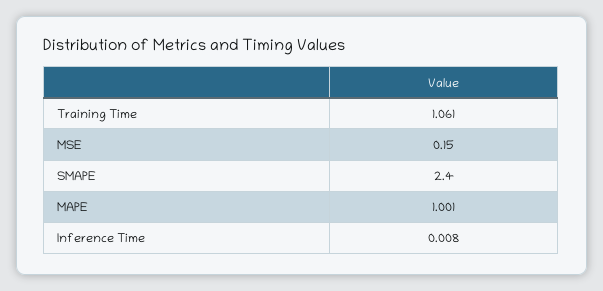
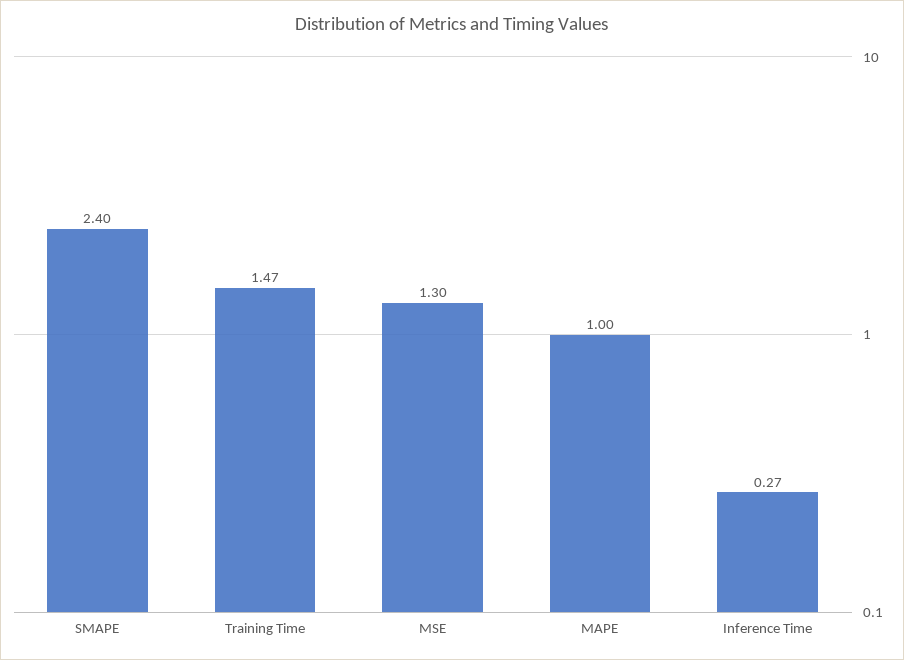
Training Time: 1.061 -> 1.47
MSE: 0.15 -> 1.3
Inference Time: 0.008 -> 0.27

